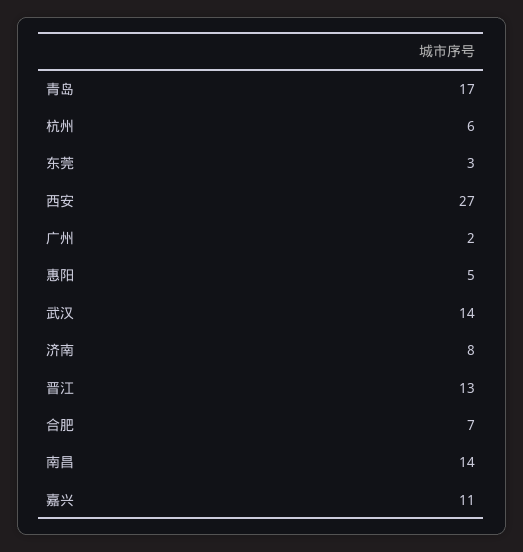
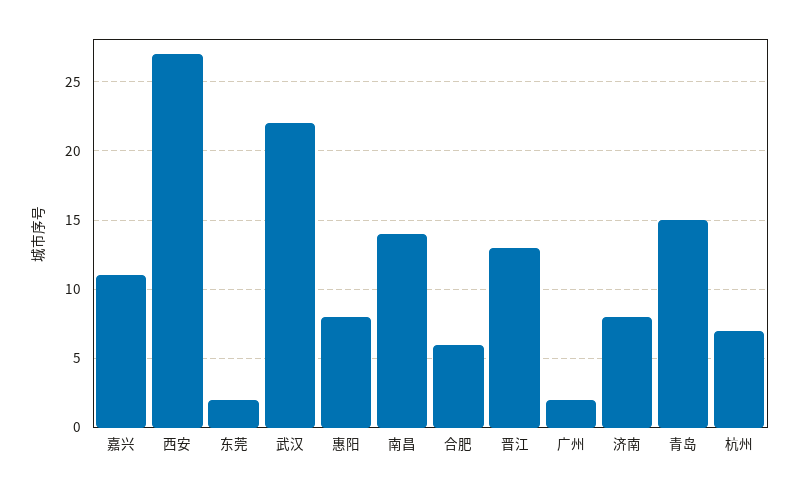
青岛: 17 -> 15
杭州: 6 -> 7
东莞: 3 -> 2
惠阳: 5 -> 8
武汉: 14 -> 22
合肥: 7 -> 6

